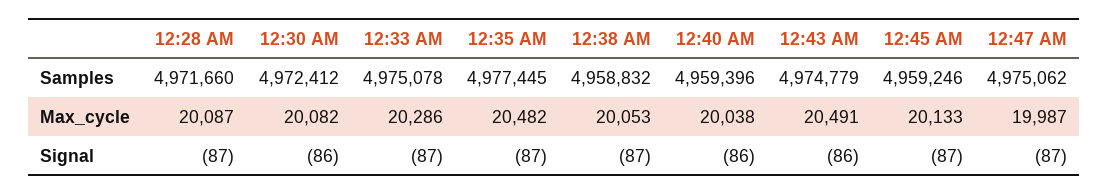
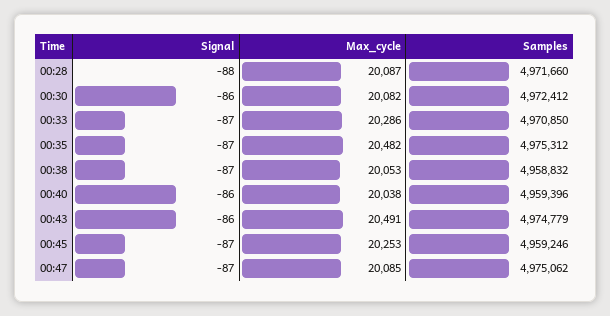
12:33 AM, Samples: 4975078 -> 4970850
12:35 AM, Samples: 4977445 -> 4975312
12:45 AM, Max_cycle: 20133 -> 20253
12:47 AM, Max_cycle: 19987 -> 20085
12:28 AM, Signal: -87 -> -88

